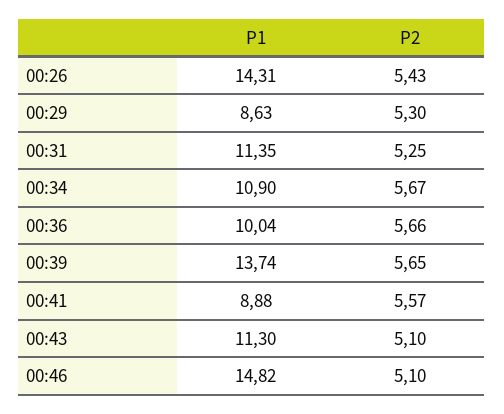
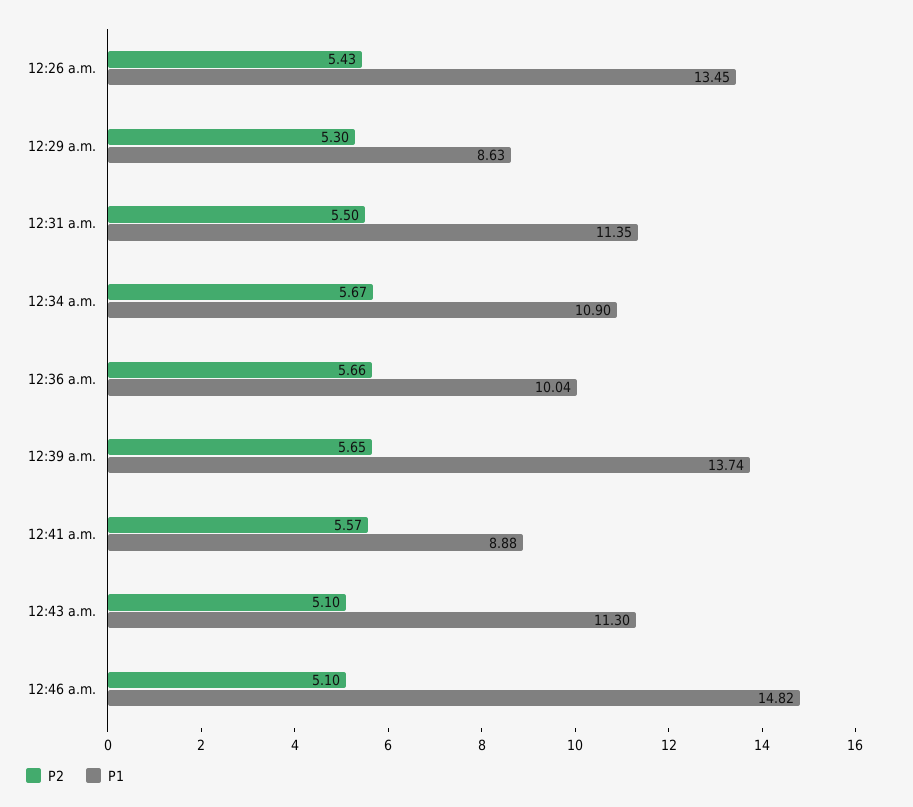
P1, 00:26: 14.31 -> 13.45
P2, 00:31: 5.25 -> 5.5

